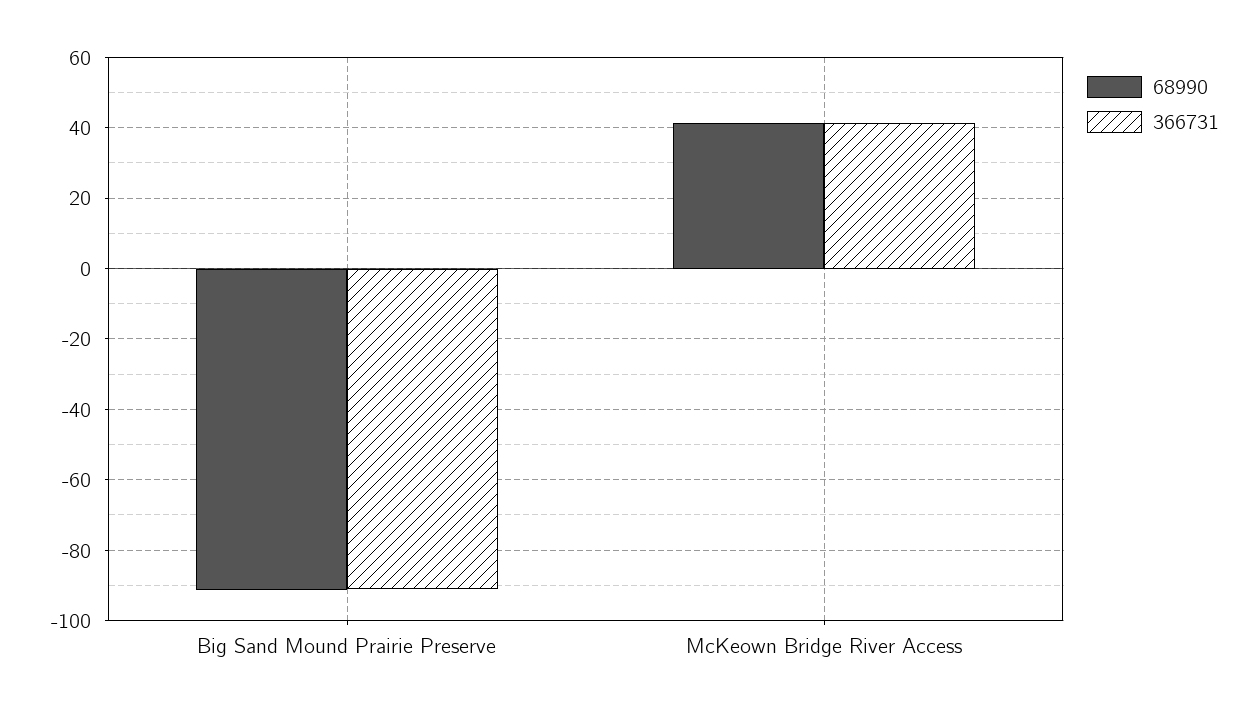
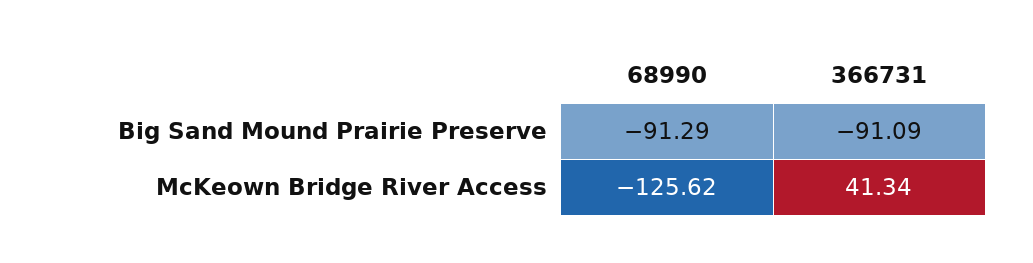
68990, McKeown Bridge River Access: 42 -> -125.62

